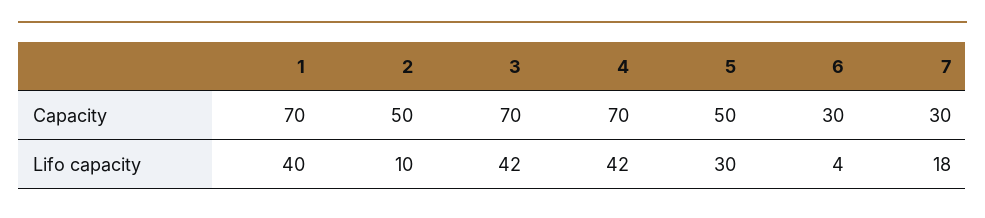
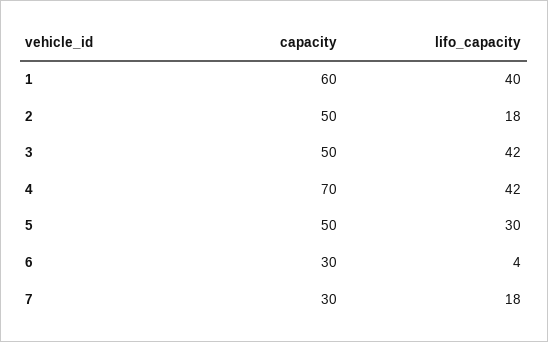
1, Capacity: 70 -> 60
3, Capacity: 70 -> 50
2, Lifo capacity: 10 -> 18

